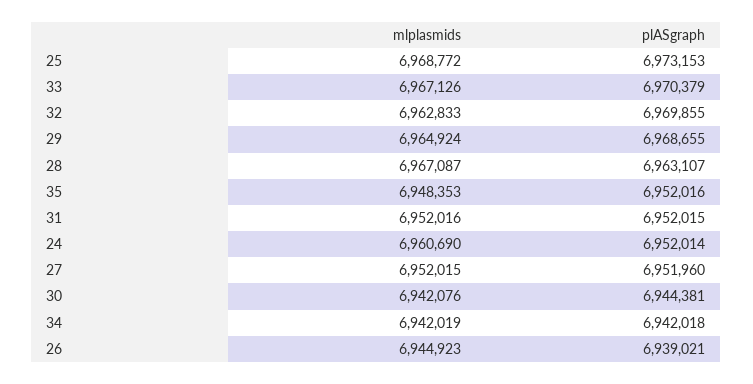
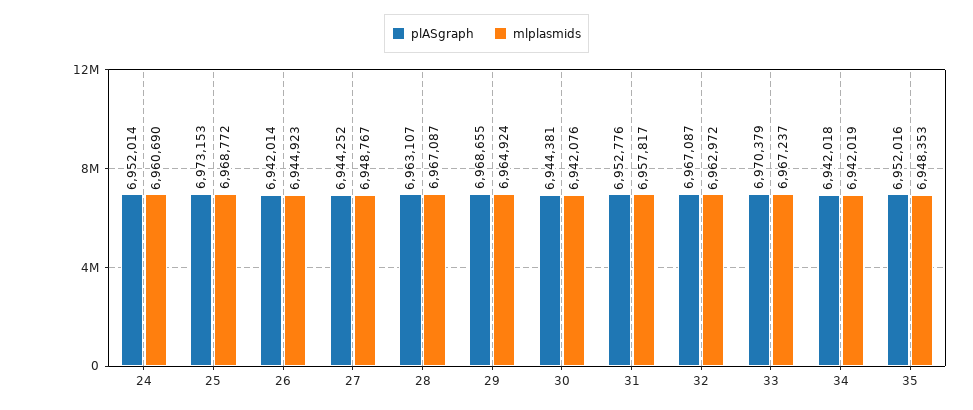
mlplasmids, 33: 6967126 -> 6967237
mlplasmids, 32: 6962833 -> 6962972
plASgraph, 32: 6969855 -> 6967087
mlplasmids, 31: 6952016 -> 6957817
plASgraph, 31: 6952015 -> 6952776
mlplasmids, 27: 6952015 -> 6948767
plASgraph, 27: 6951960 -> 6944252
plASgraph, 26: 6939021 -> 6942014

